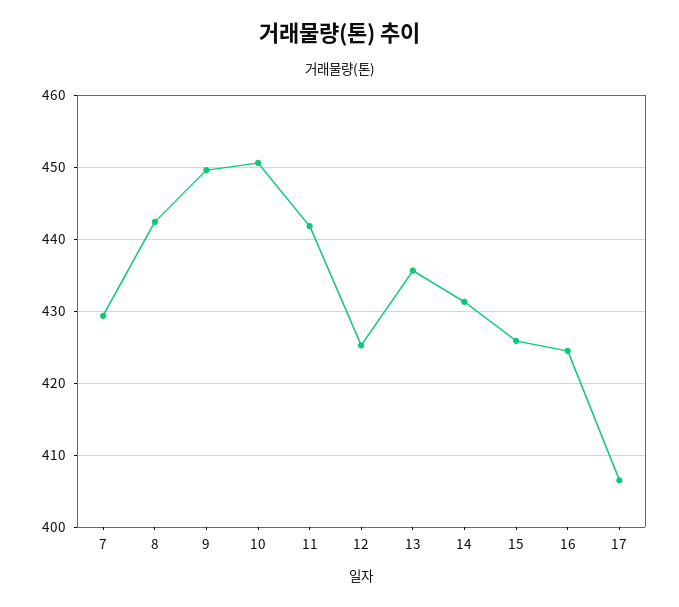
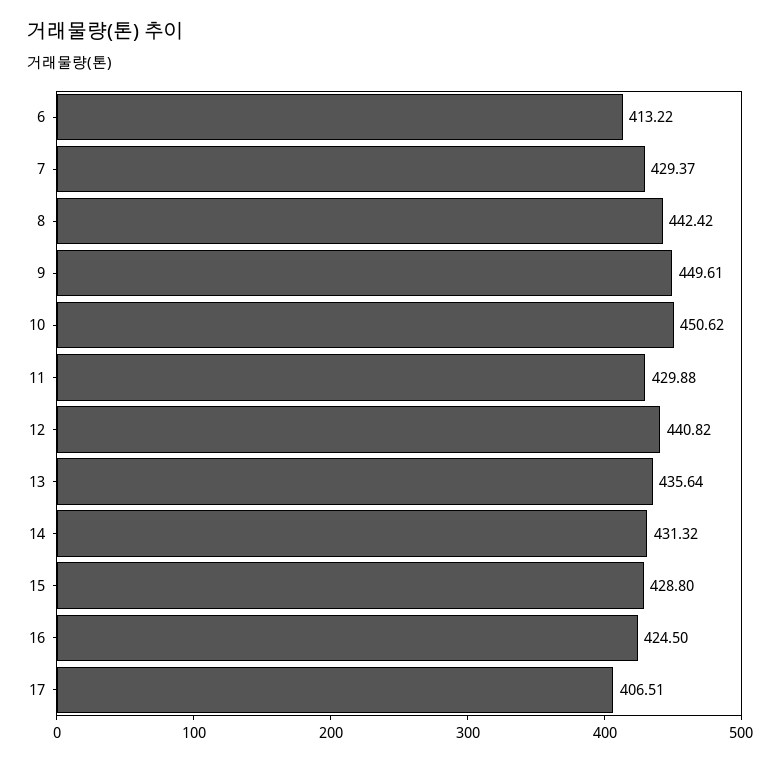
11: 442 -> 429.88
12: 425 -> 440.82
15: 426 -> 428.8
6: none -> 413.22

